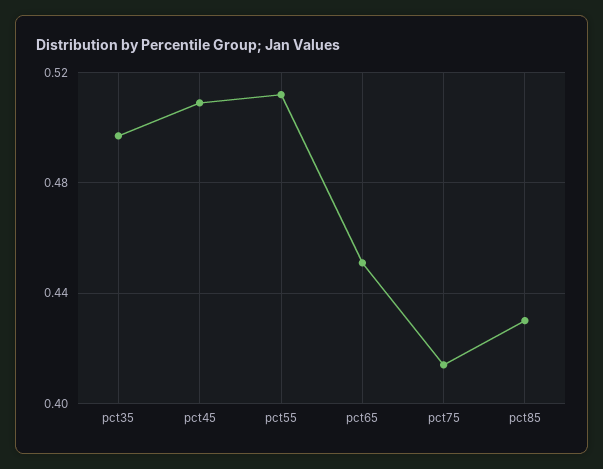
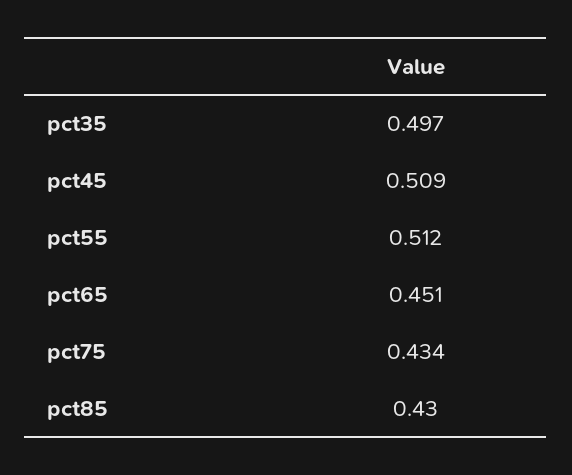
pct75: 0.415 -> 0.434

